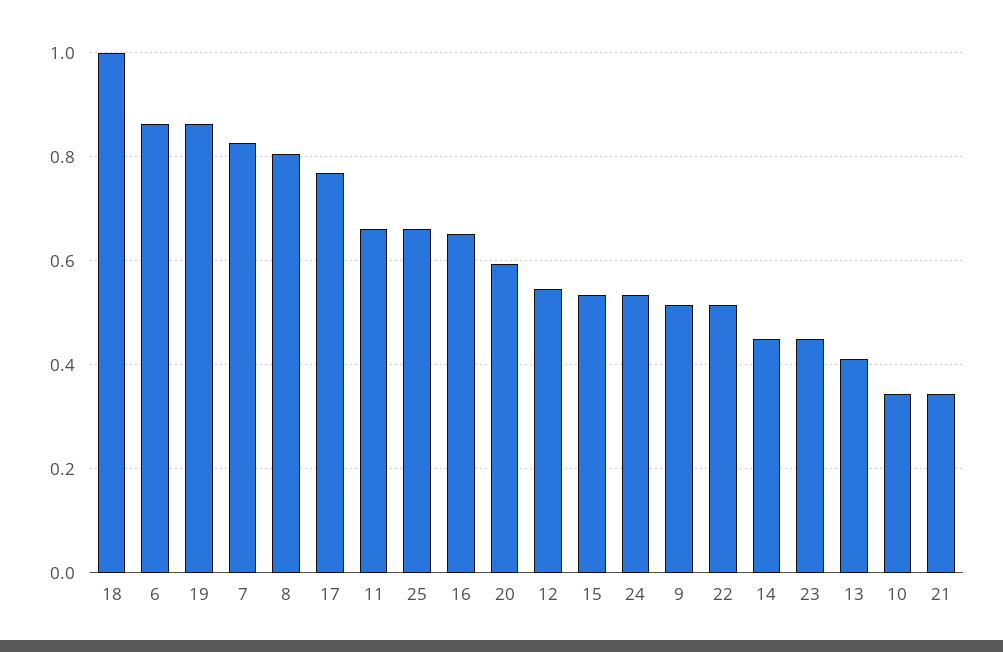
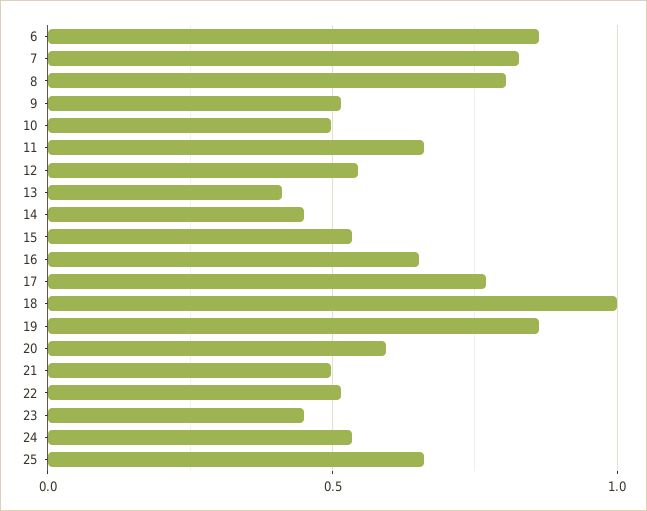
10: 0.34 -> 0.5
21: 0.34 -> 0.5

